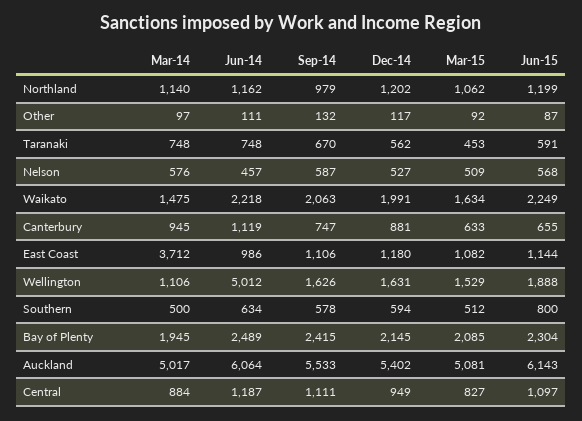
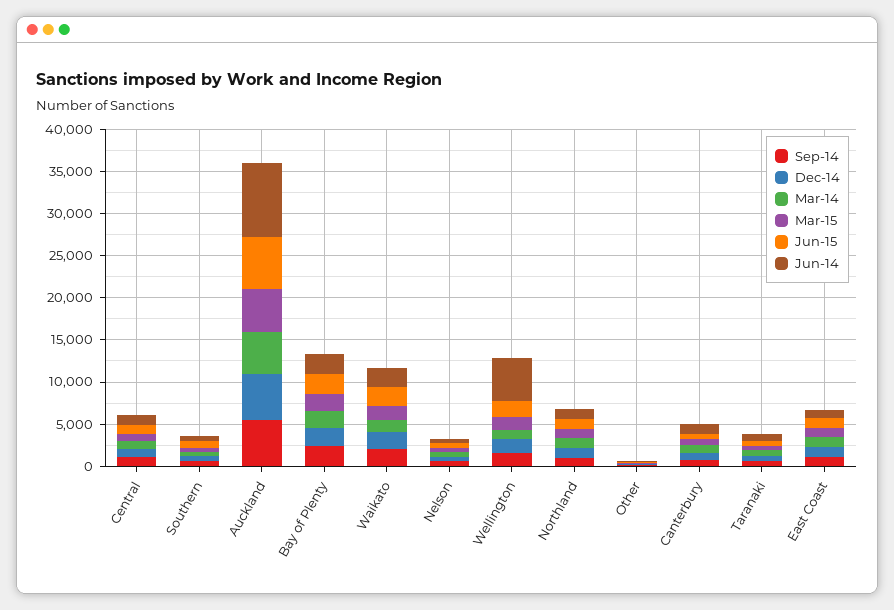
Mar-14, East Coast: 3712 -> 1000
Jun-14, Auckland: 6064 -> 9000

